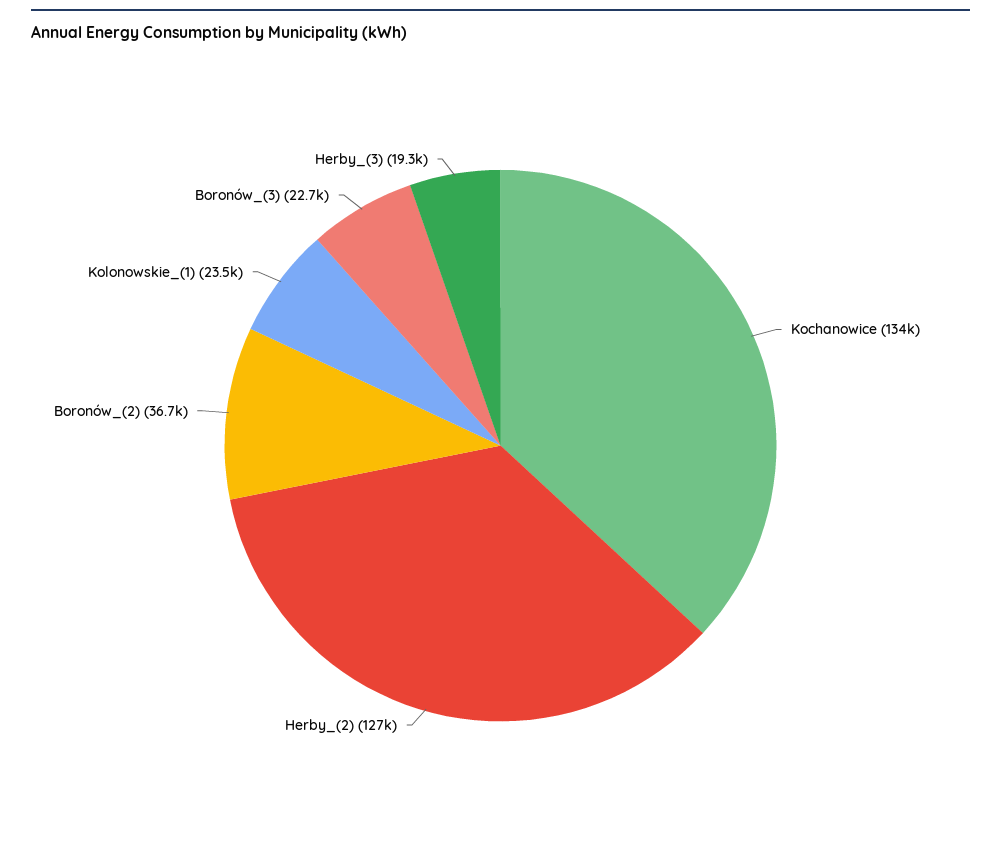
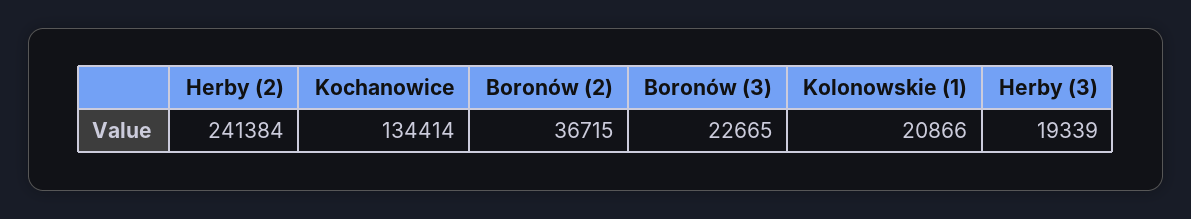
Herby_(2): 127000 -> 241384
Kolonowskie_(1): 23500 -> 20866

